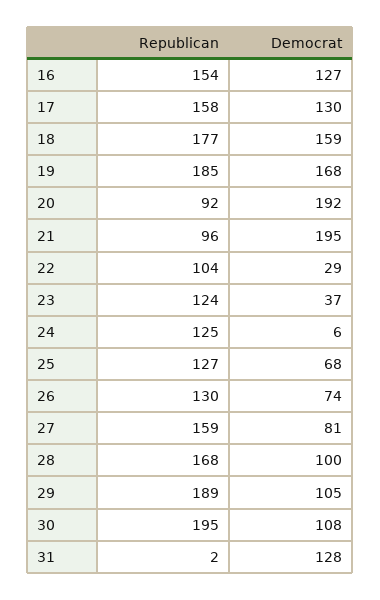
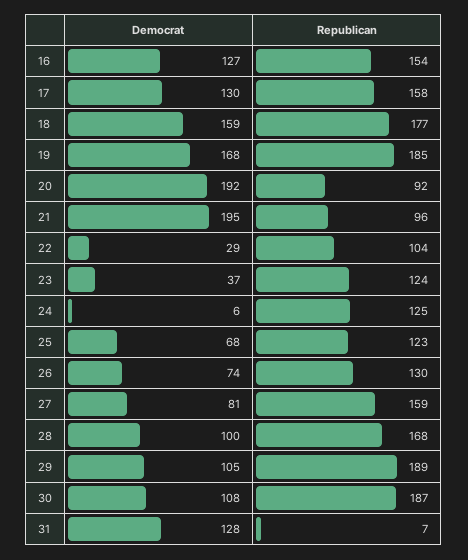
Republican, 25: 127 -> 123
Republican, 30: 195 -> 187
Republican, 31: 2 -> 7

